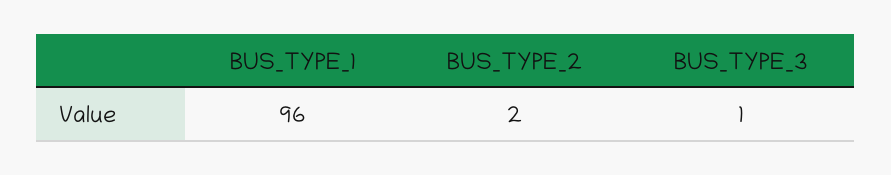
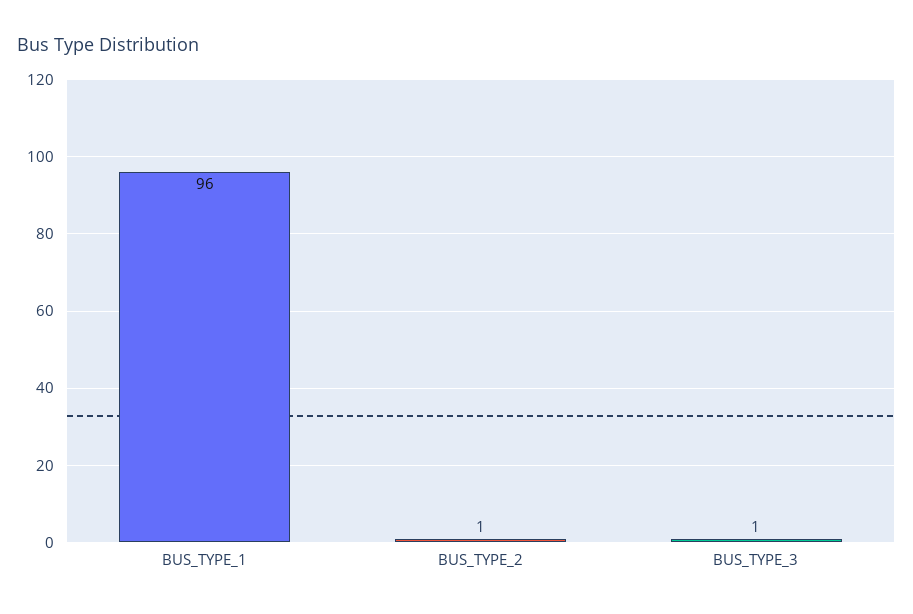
BUS_TYPE_2: 2 -> 1

